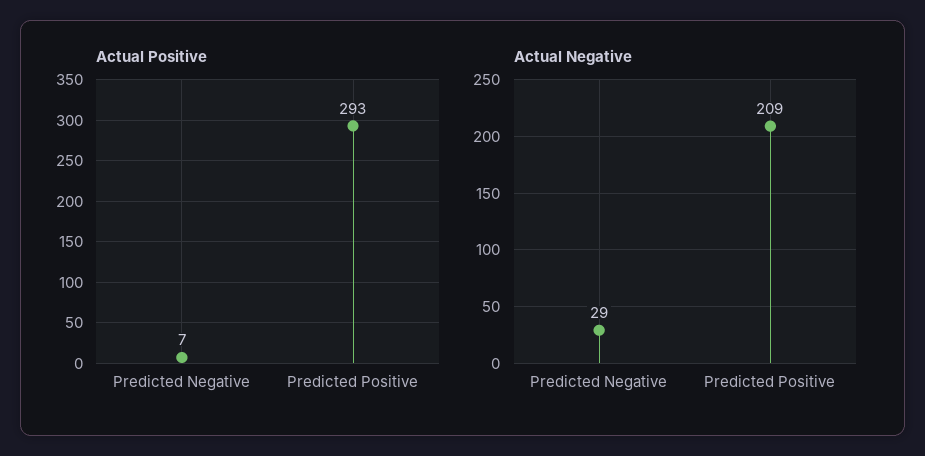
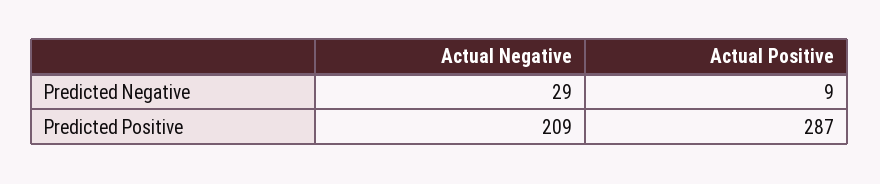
Actual Positive, Predicted Negative: 7 -> 9
Actual Positive, Predicted Positive: 293 -> 287

